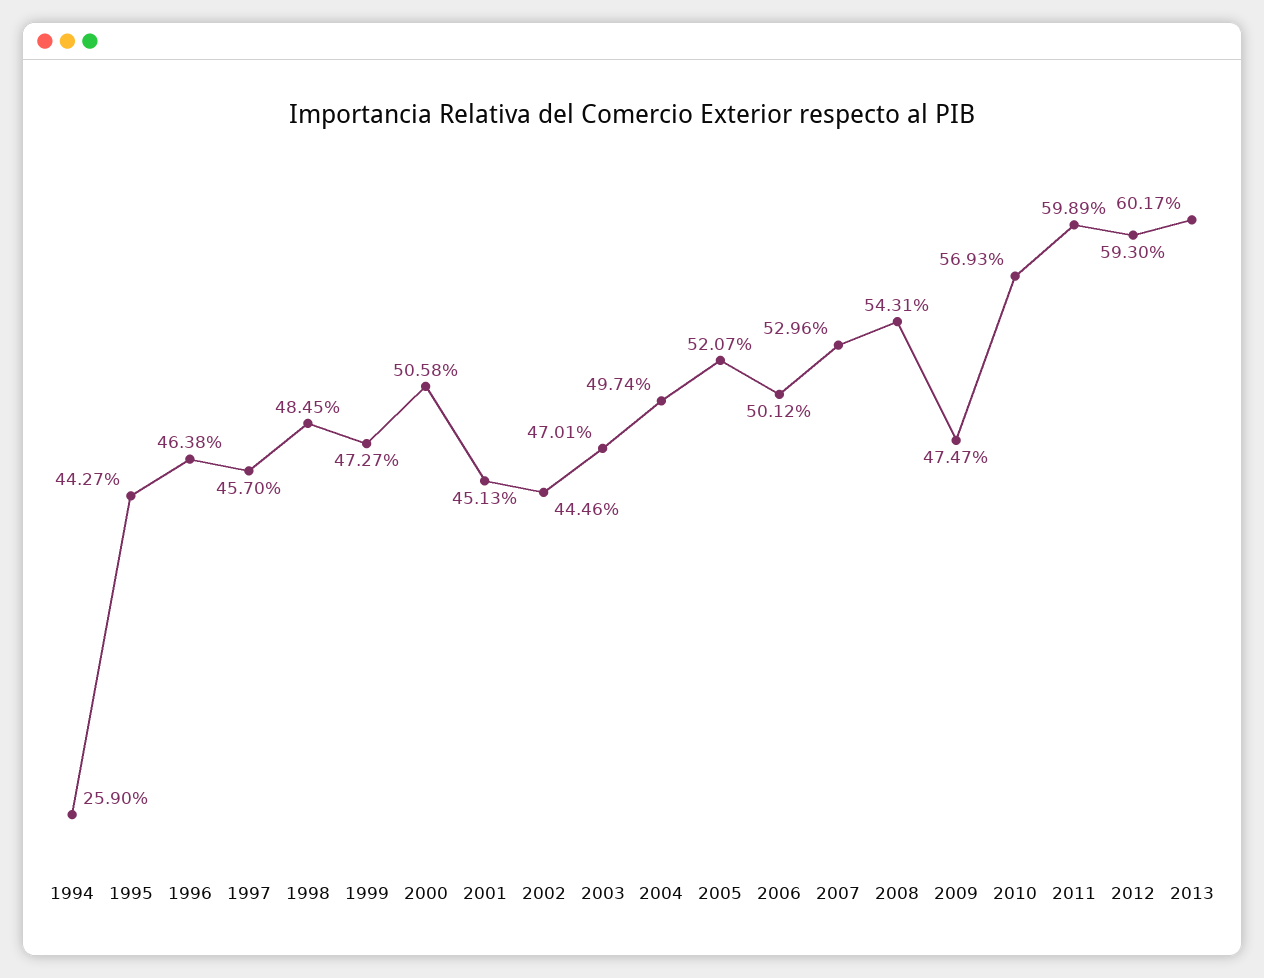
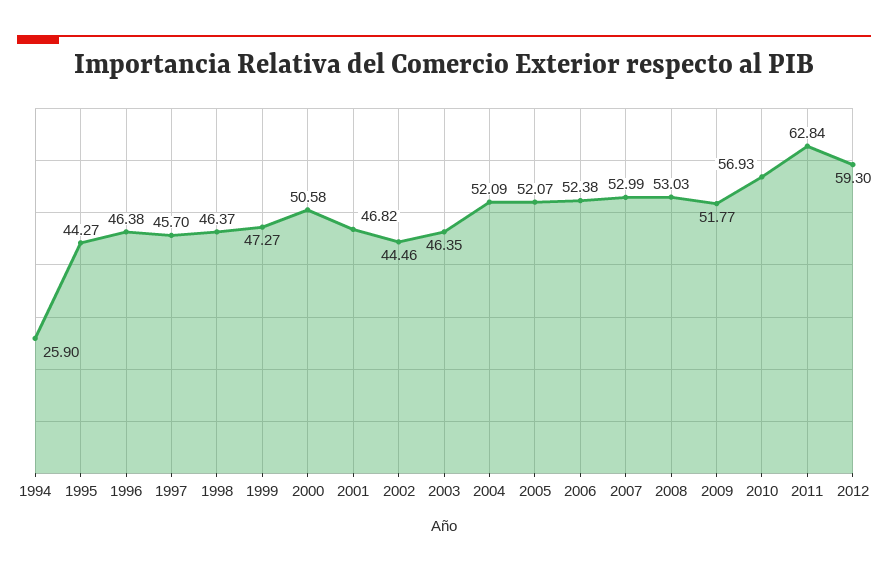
1998: 48.45 -> 46.37
2001: 45.13 -> 46.82
2003: 47.01 -> 46.35
2004: 49.74 -> 52.09
2006: 50.12 -> 52.38
2007: 52.96 -> 52.99
2008: 54.31 -> 53.03
2009: 47.47 -> 51.77
2011: 59.89 -> 62.84
2013: 60.17 -> none

